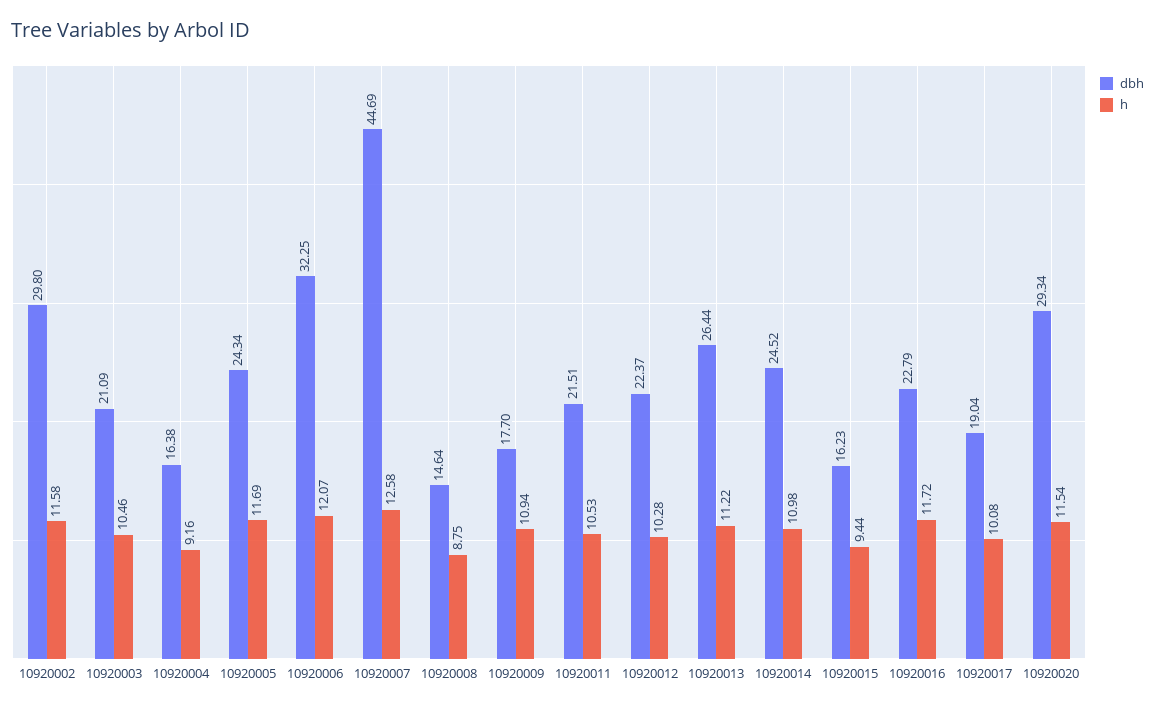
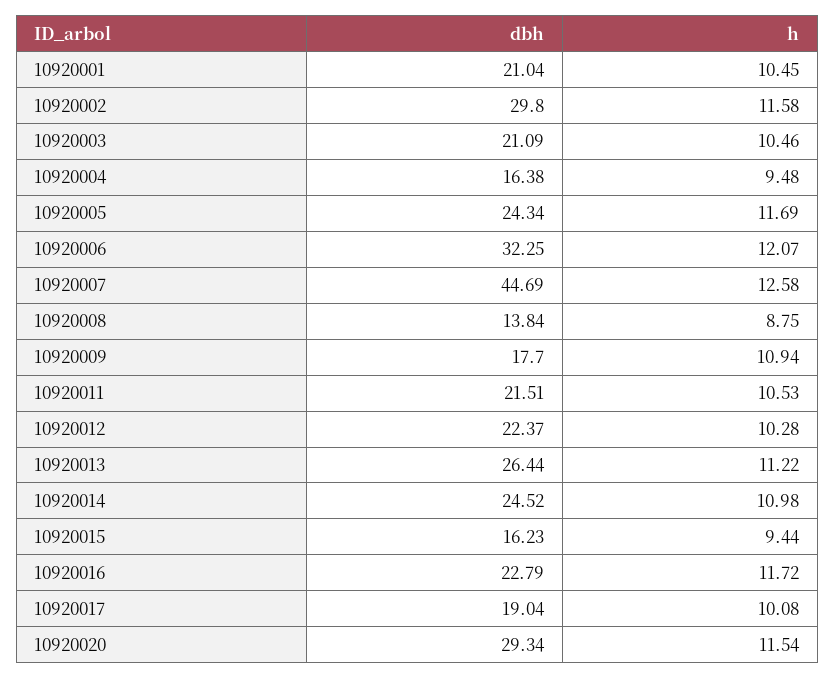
h, 10920004: 9.16 -> 9.48
dbh, 10920008: 14.64 -> 13.84
dbh, 10920001: none -> 21.04
h, 10920001: none -> 10.45

